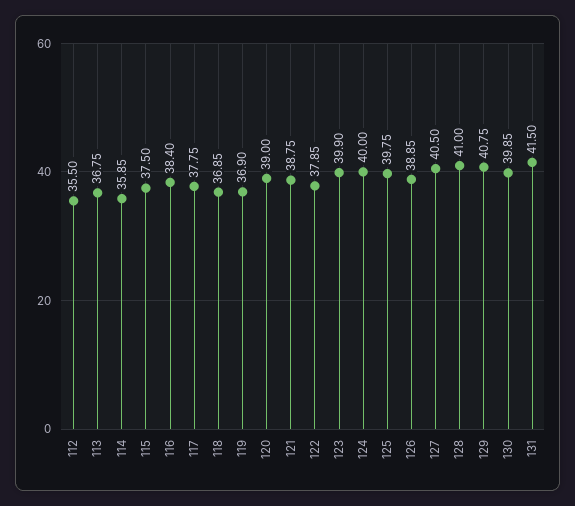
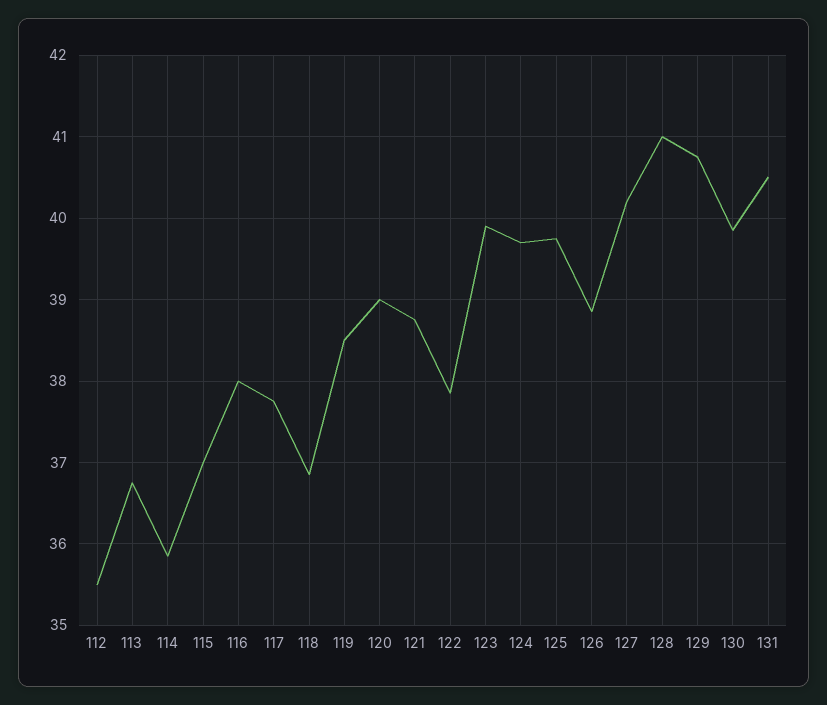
115: 37.5 -> 37
116: 38.4 -> 38
119: 36.9 -> 38.5
124: 40 -> 39.7
127: 40.5 -> 40.2
131: 41.5 -> 40.5

